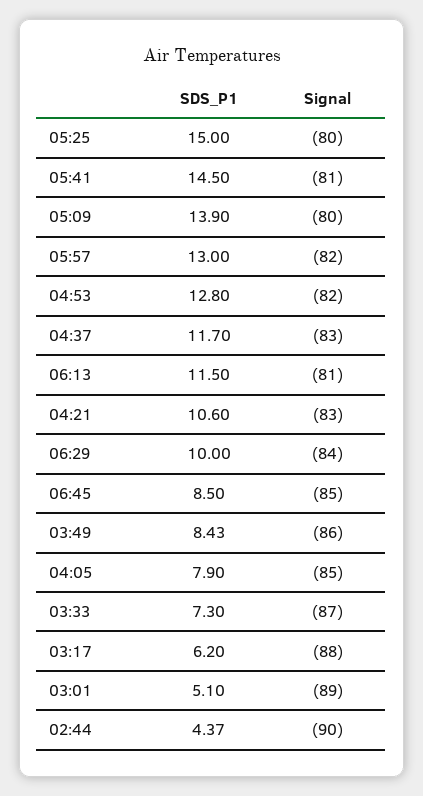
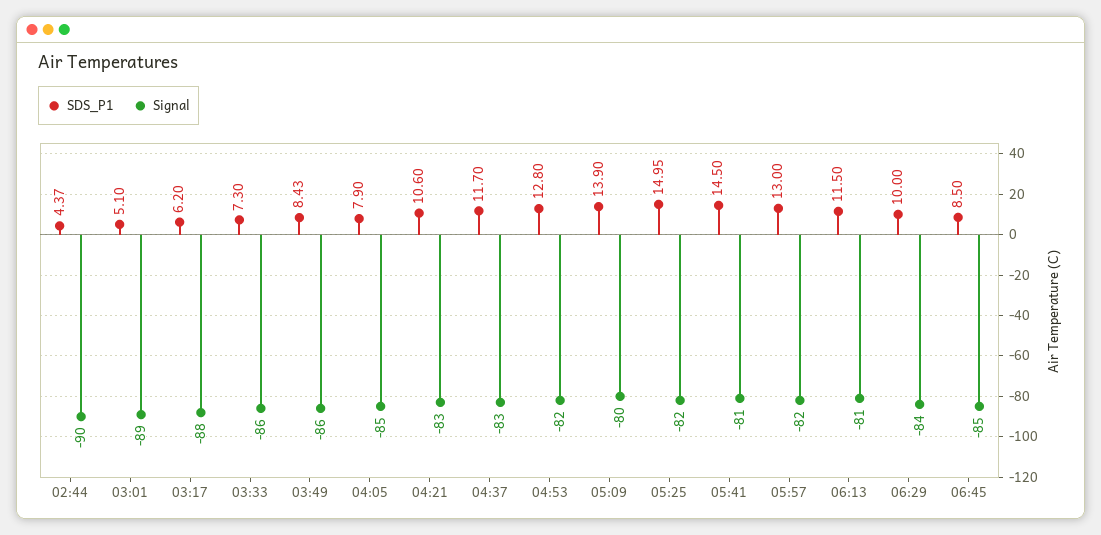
SDS_P1, 05:25: 15 -> 14.95
Signal, 05:25: -80 -> -82
Signal, 03:33: -87 -> -86

